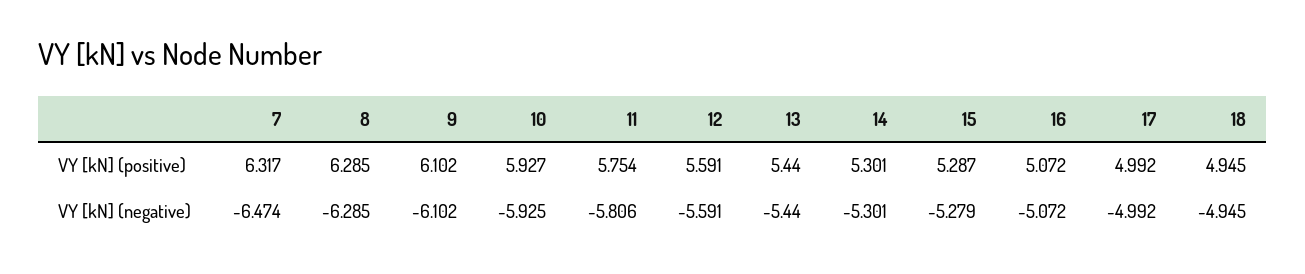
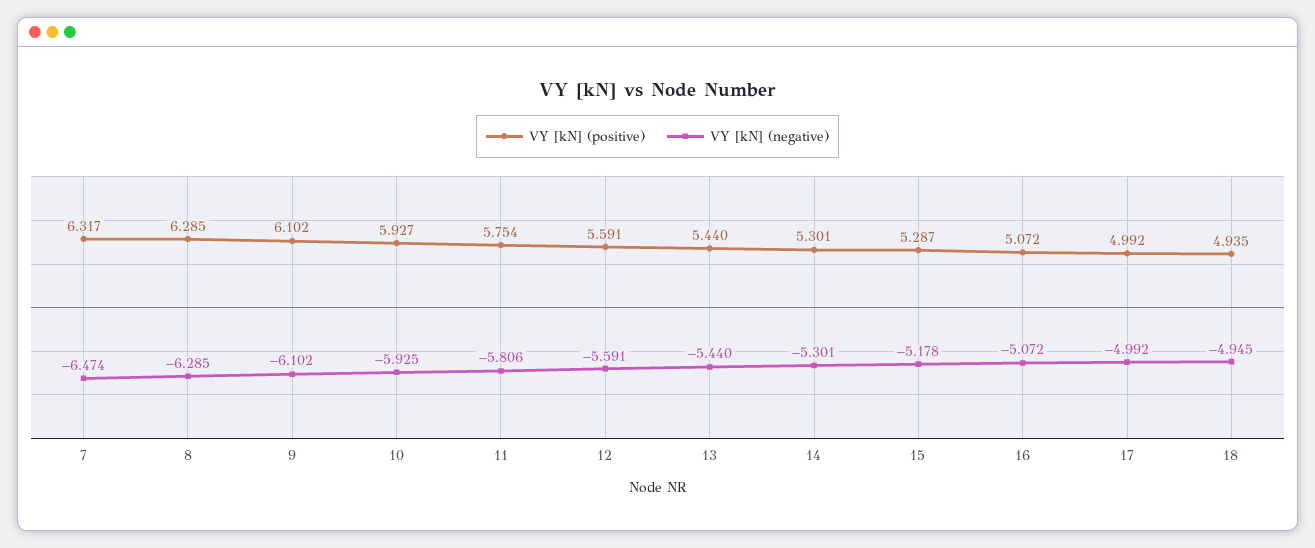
VY [kN] (positive), 18: 4.945 -> 4.935
VY [kN] (negative), 15: -5.279 -> -5.178

